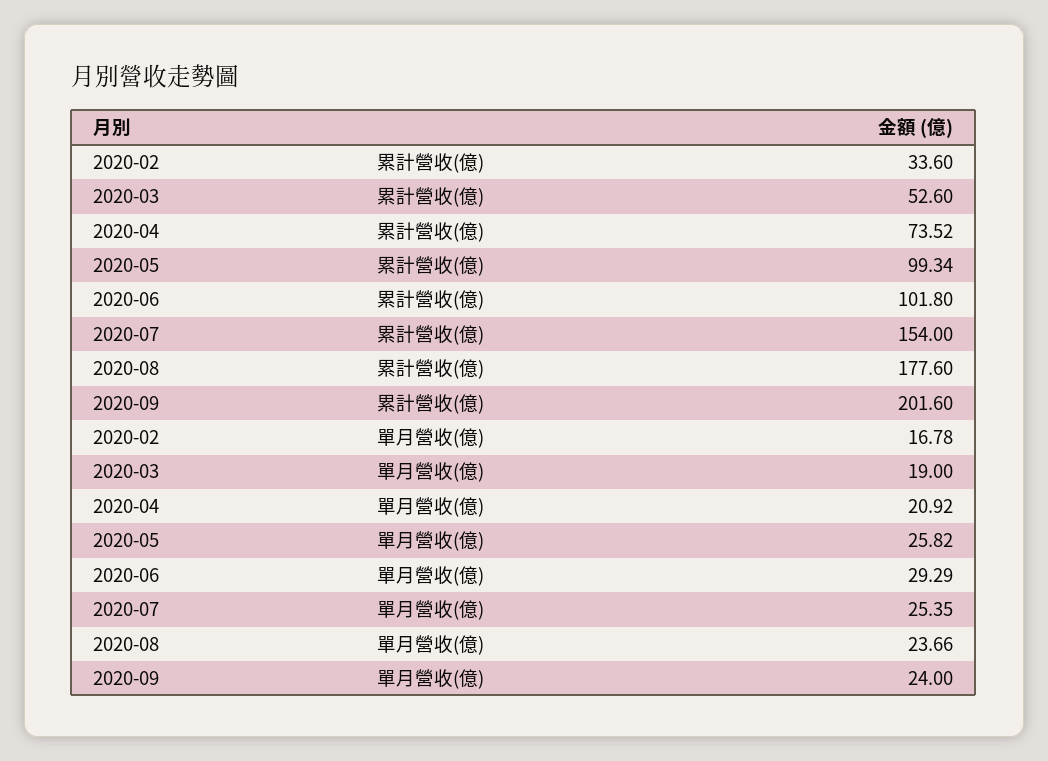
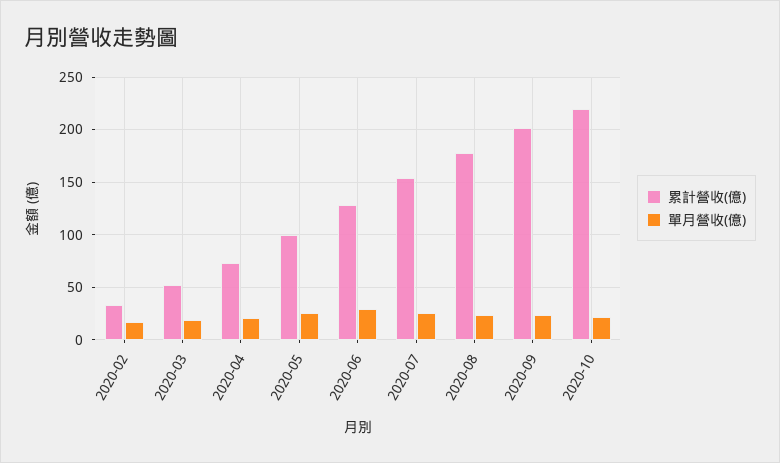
累計營收(億), 2020-06: 101.8 -> 130
累計營收(億), 2020-10: none -> 220
單月營收(億), 2020-10: none -> 20

